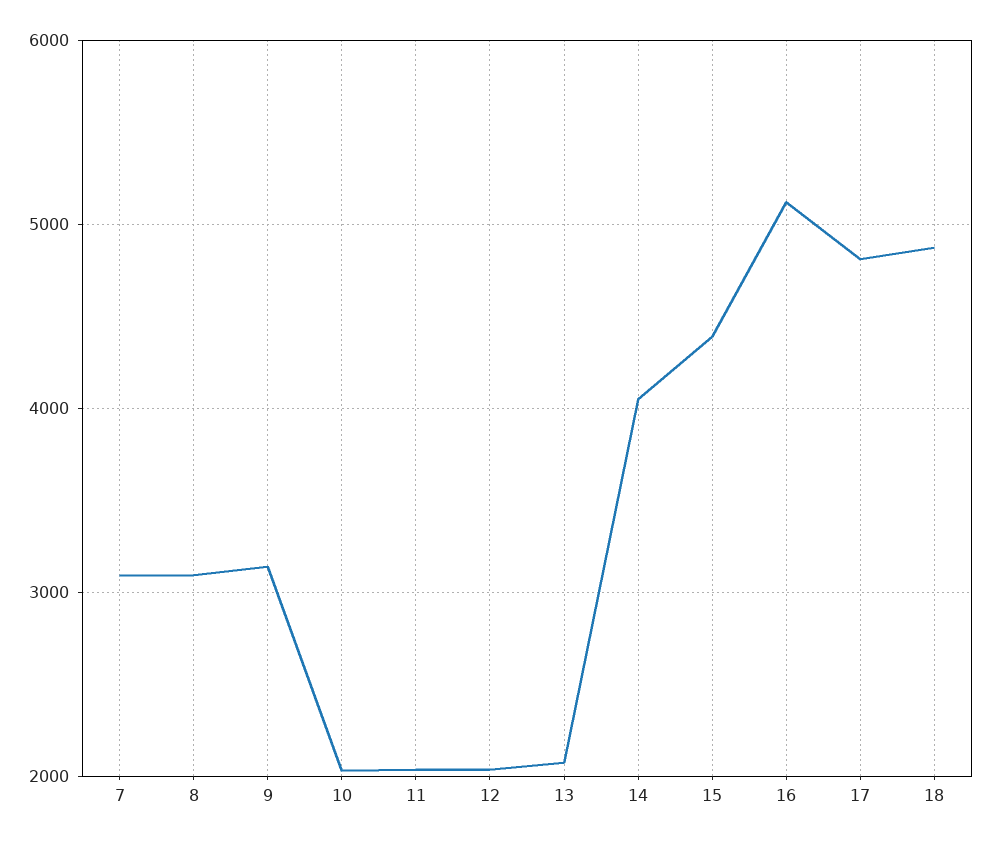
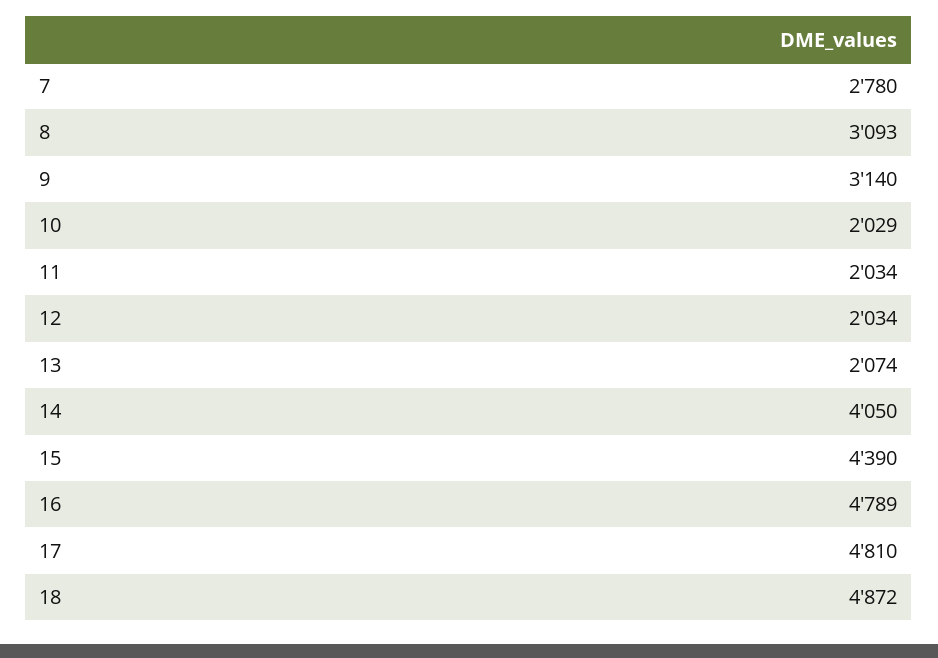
7: 3100 -> 2780
16: 5100 -> 4789

